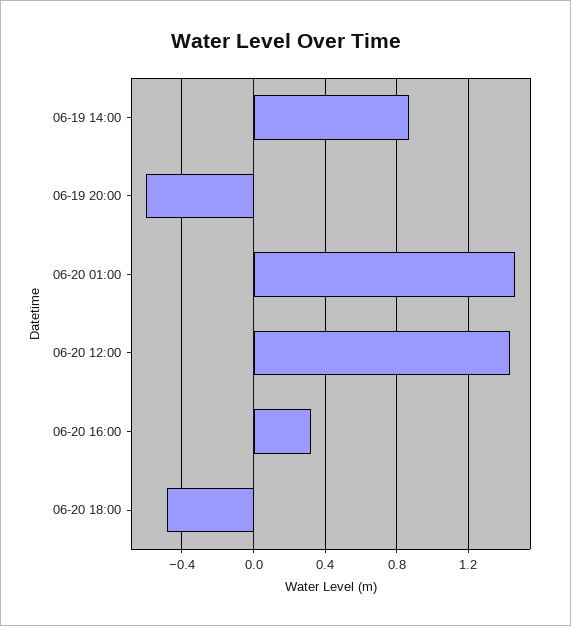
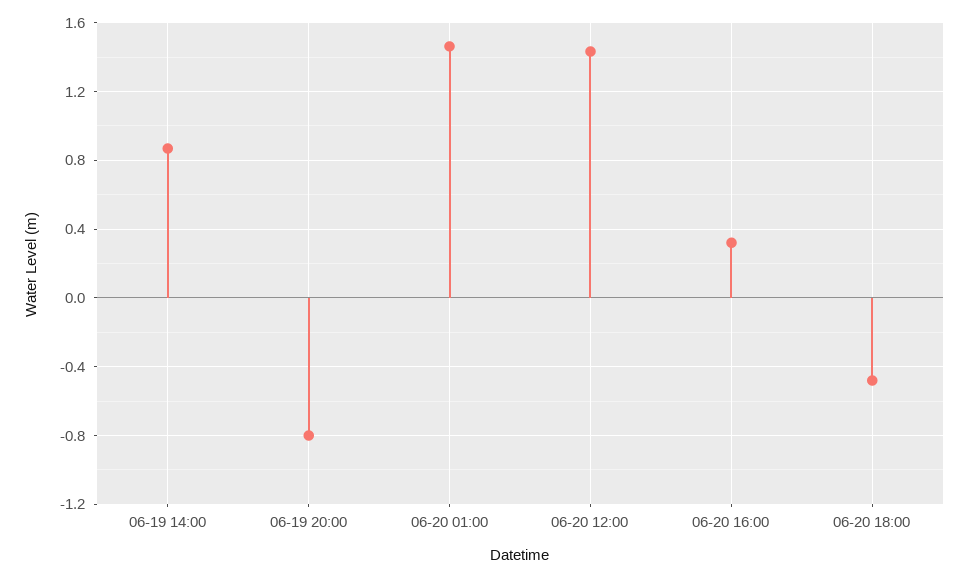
06-19 20:00: -0.6 -> -0.8

